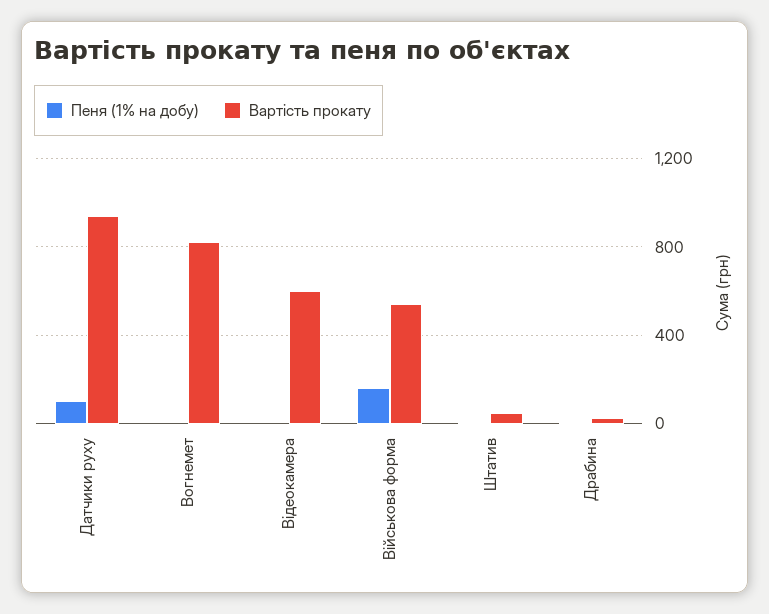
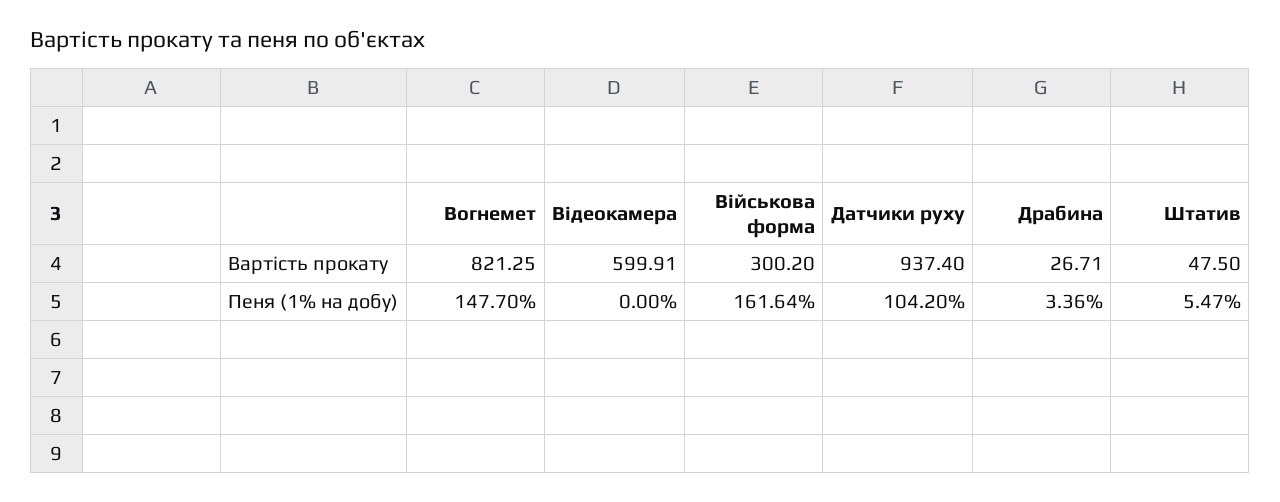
Пеня (1% на добу), Вогнемет: 0 -> 147.7
Вартість прокату, Військова форма: 550 -> 300.2

